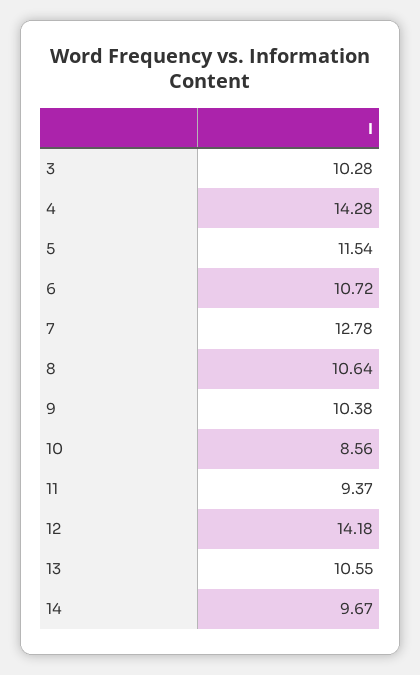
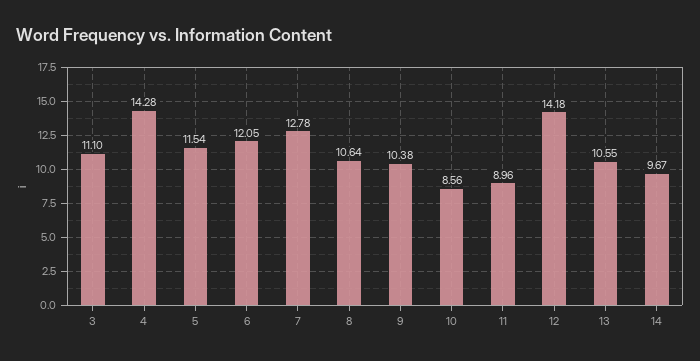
3: 10.28 -> 11.1
6: 10.72 -> 12.05
11: 9.37 -> 8.96

